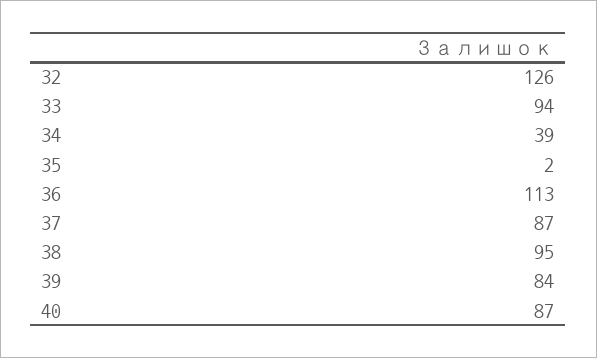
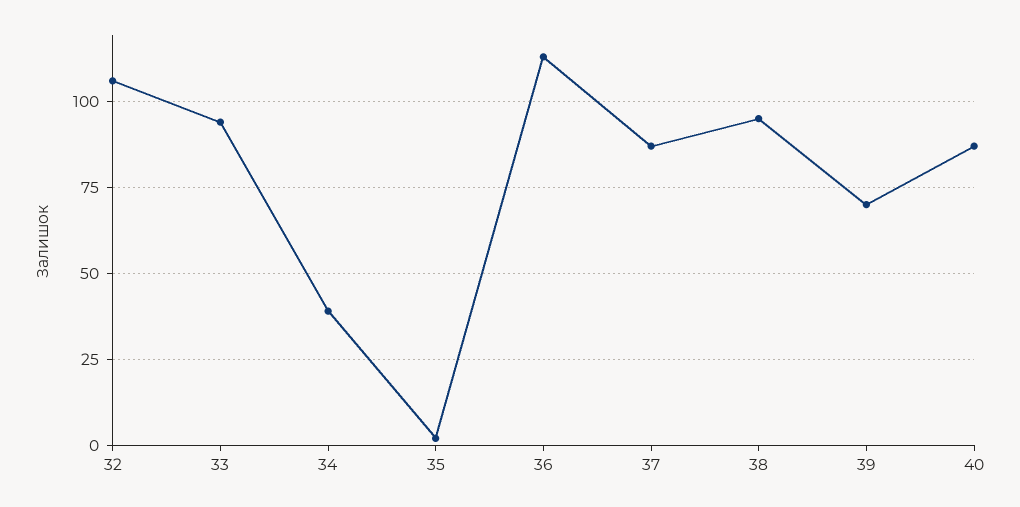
32: 126 -> 105
39: 84 -> 70

